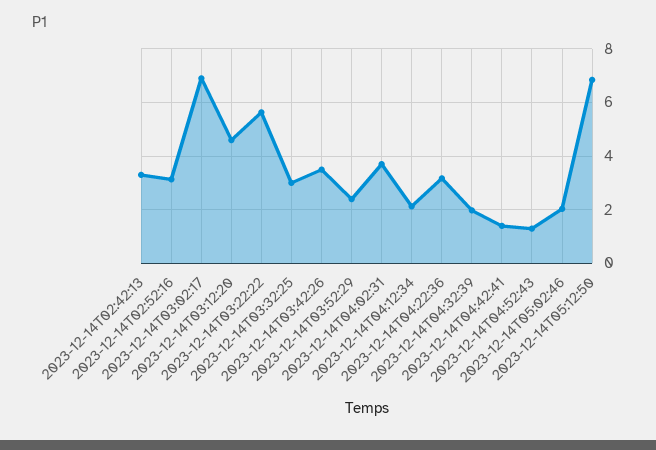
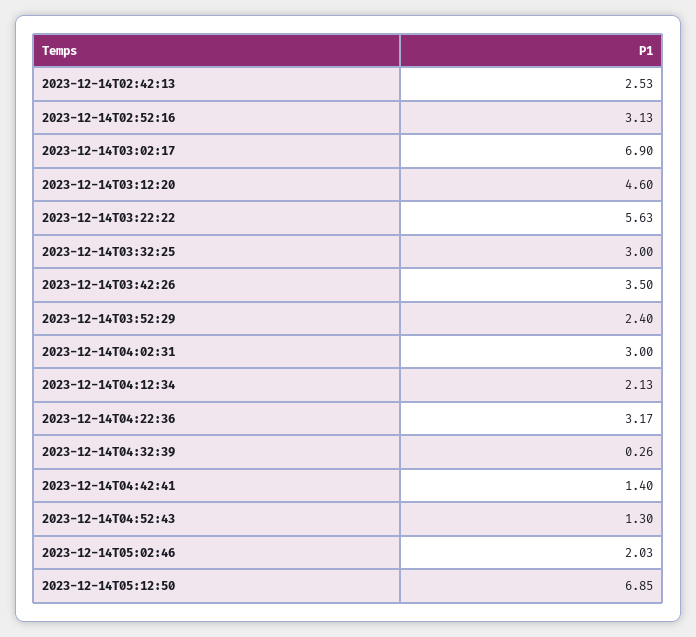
2023-12-14T02:42:13: 3.25 -> 2.53
2023-12-14T04:02:31: 3.75 -> 3
2023-12-14T04:32:39: 2 -> 0.26

